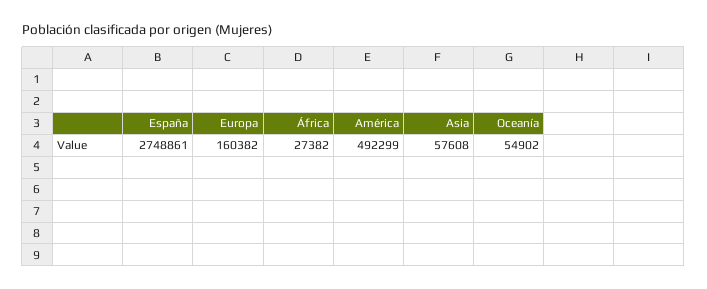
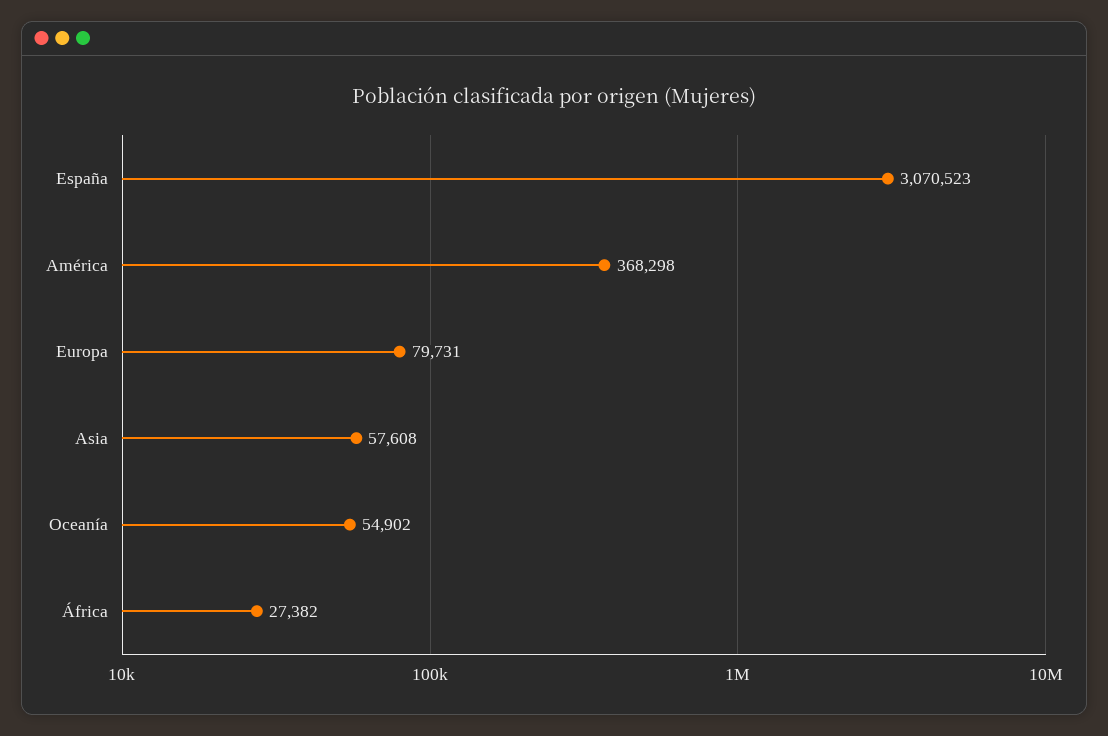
España: 2748861 -> 3070523
Europa: 160382 -> 79731
América: 492299 -> 368298

